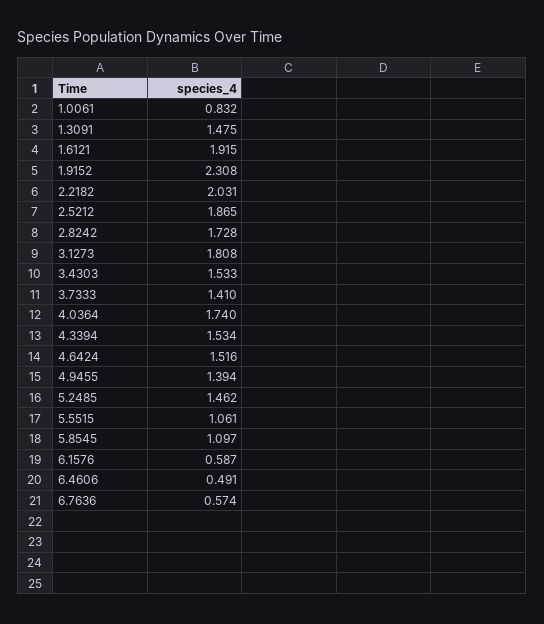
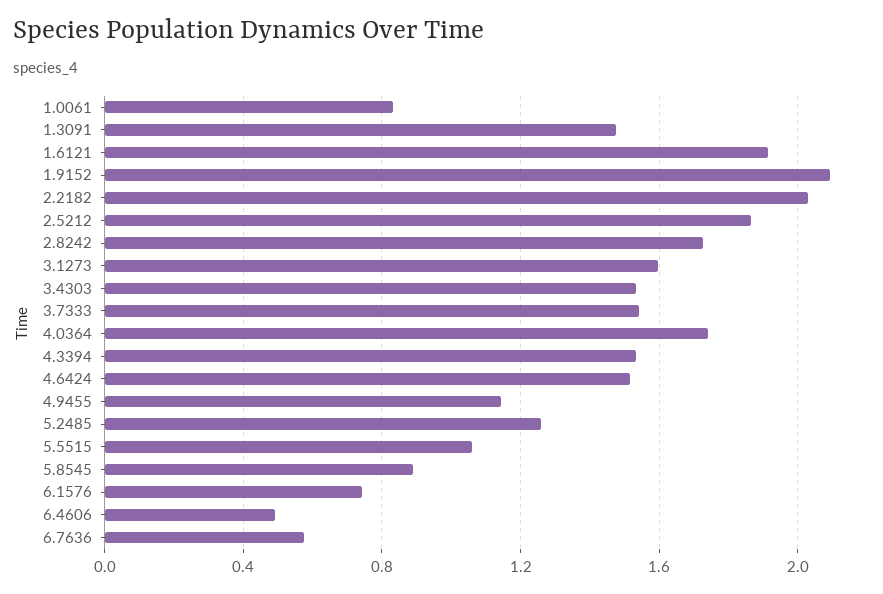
1.9152: 2.308 -> 2.1
3.1273: 1.808 -> 1.6
3.7333: 1.41 -> 1.55
4.9455: 1.394 -> 1.15
5.2485: 1.462 -> 1.25
5.8545: 1.097 -> 0.9
6.1576: 0.587 -> 0.75

